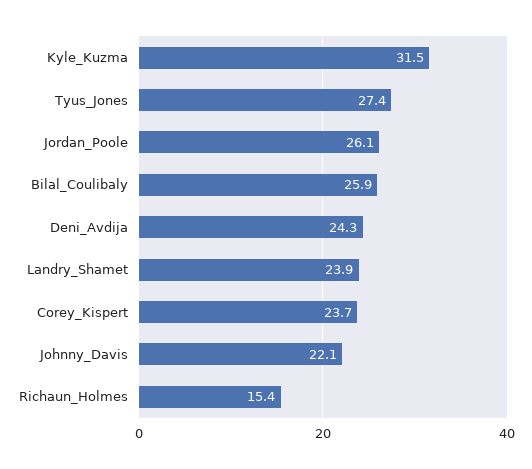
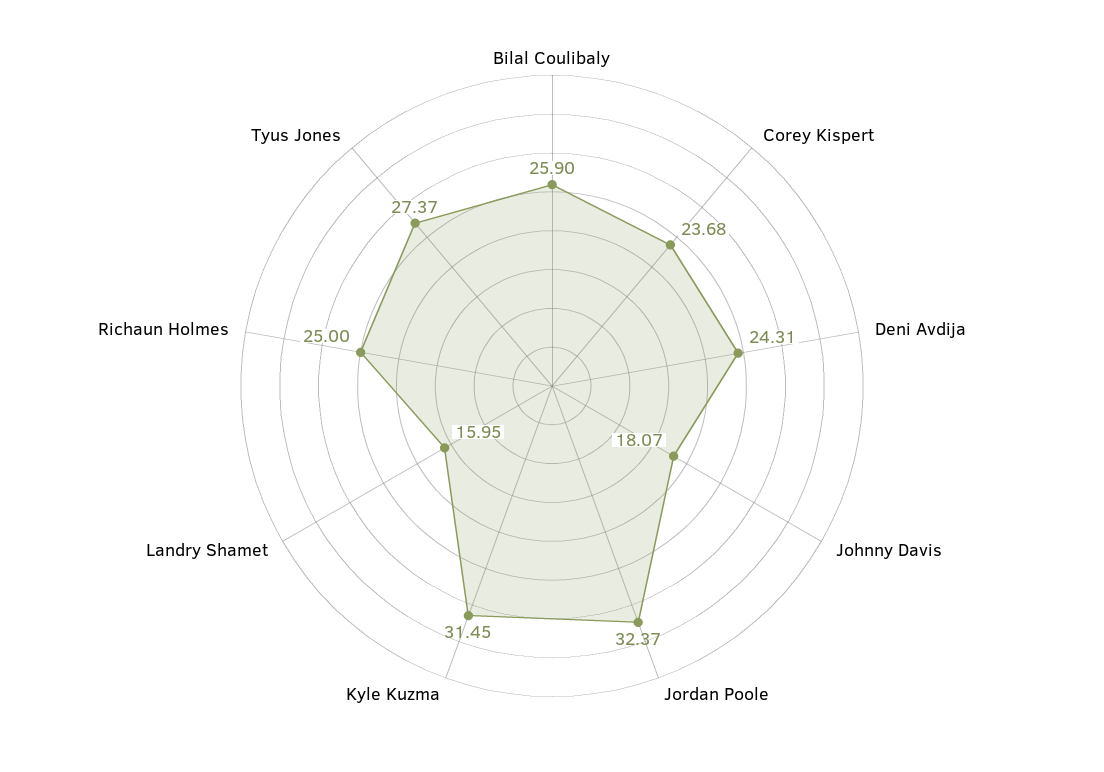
Jordan_Poole: 26.1 -> 32.37
Landry_Shamet: 23.9 -> 15.95
Johnny_Davis: 22.1 -> 18.07
Richaun_Holmes: 15.4 -> 25

